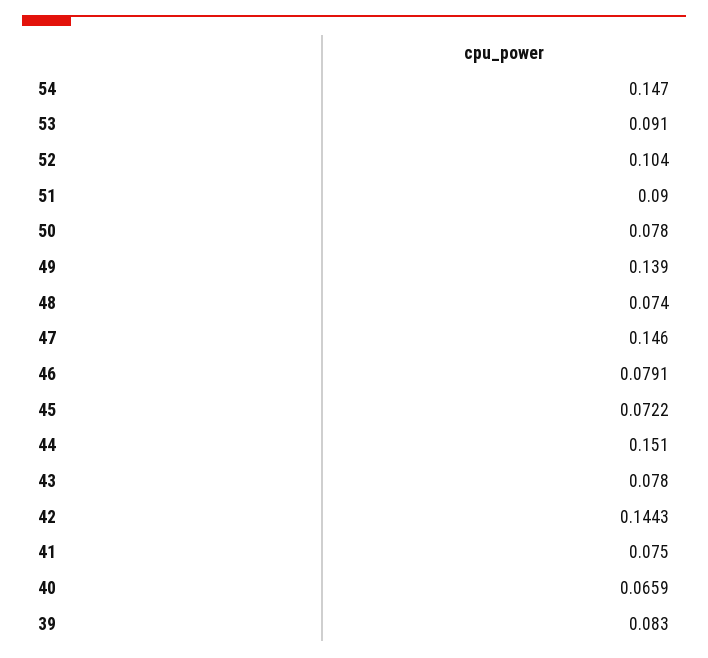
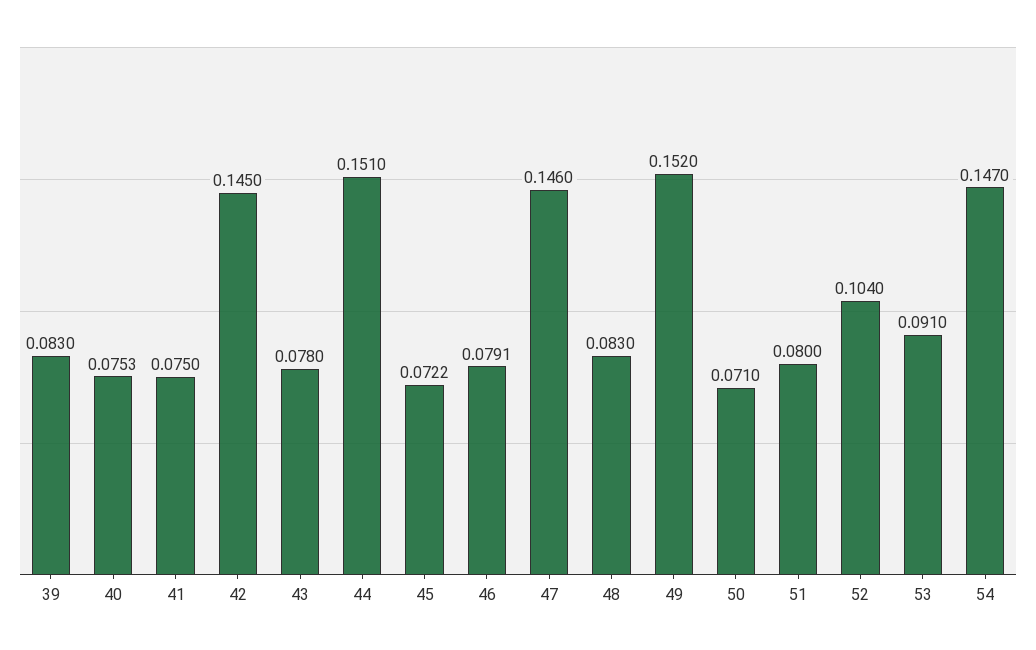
51: 0.09 -> 0.08
50: 0.078 -> 0.071
49: 0.139 -> 0.152
48: 0.074 -> 0.083
42: 0.1443 -> 0.145
40: 0.0659 -> 0.0753

